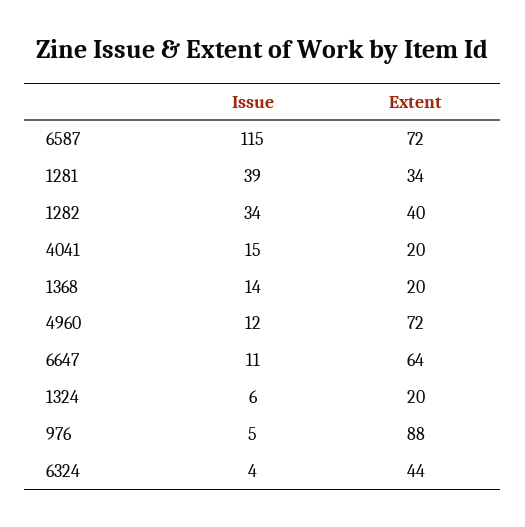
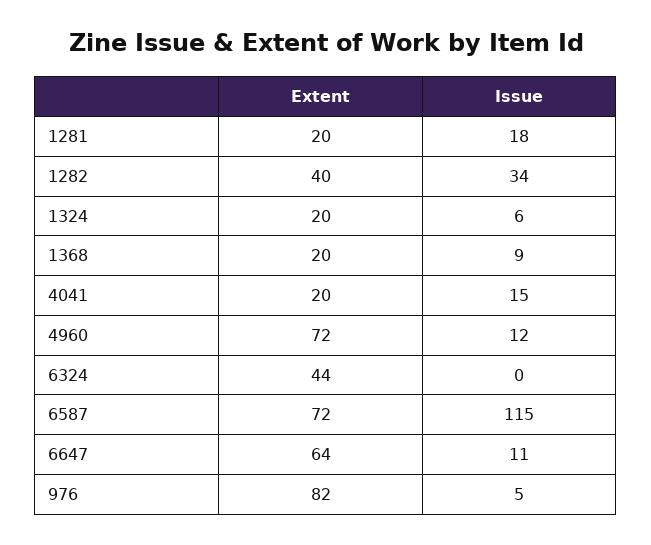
Issue, 1281: 39 -> 18
Extent, 1281: 34 -> 20
Issue, 1368: 14 -> 9
Extent, 976: 88 -> 82
Issue, 6324: 4 -> 0

